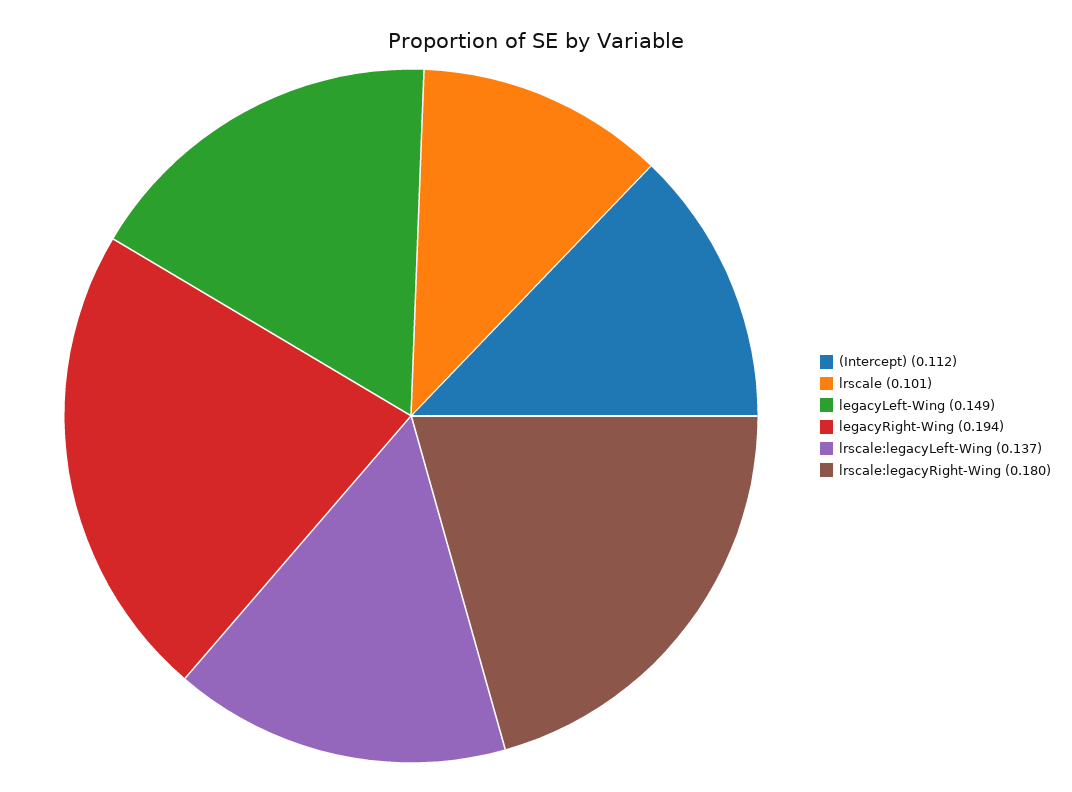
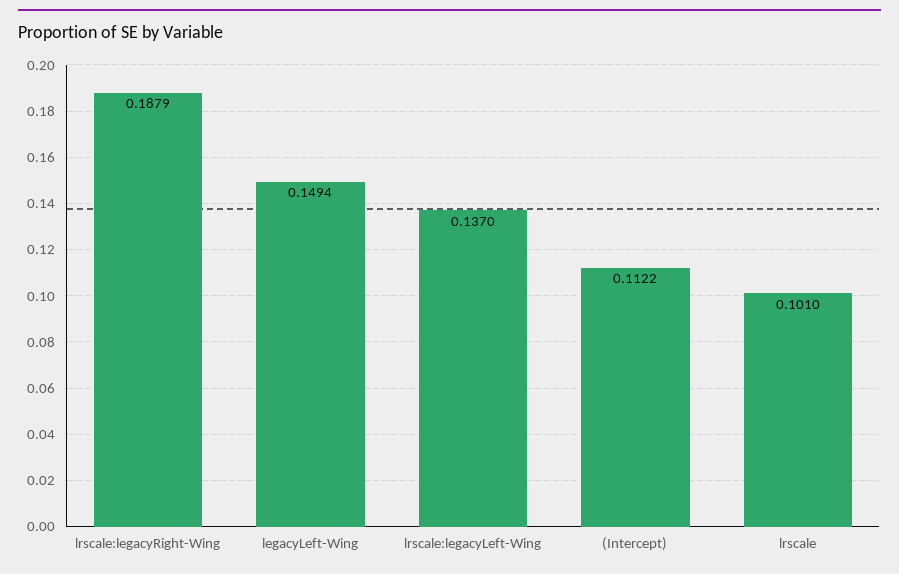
legacyRight-Wing: 0.194 -> none
lrscale:legacyRight-Wing: 0.18 -> 0.1879

